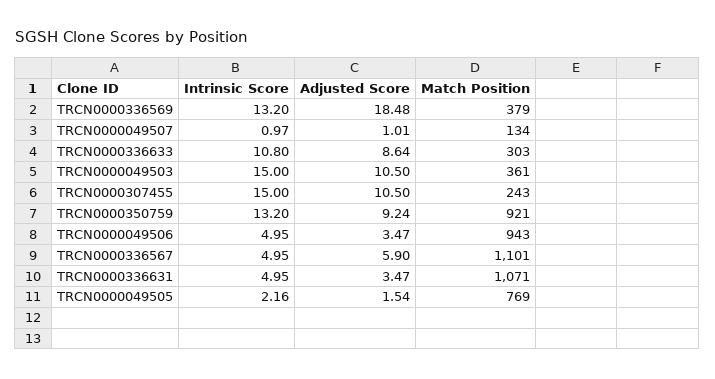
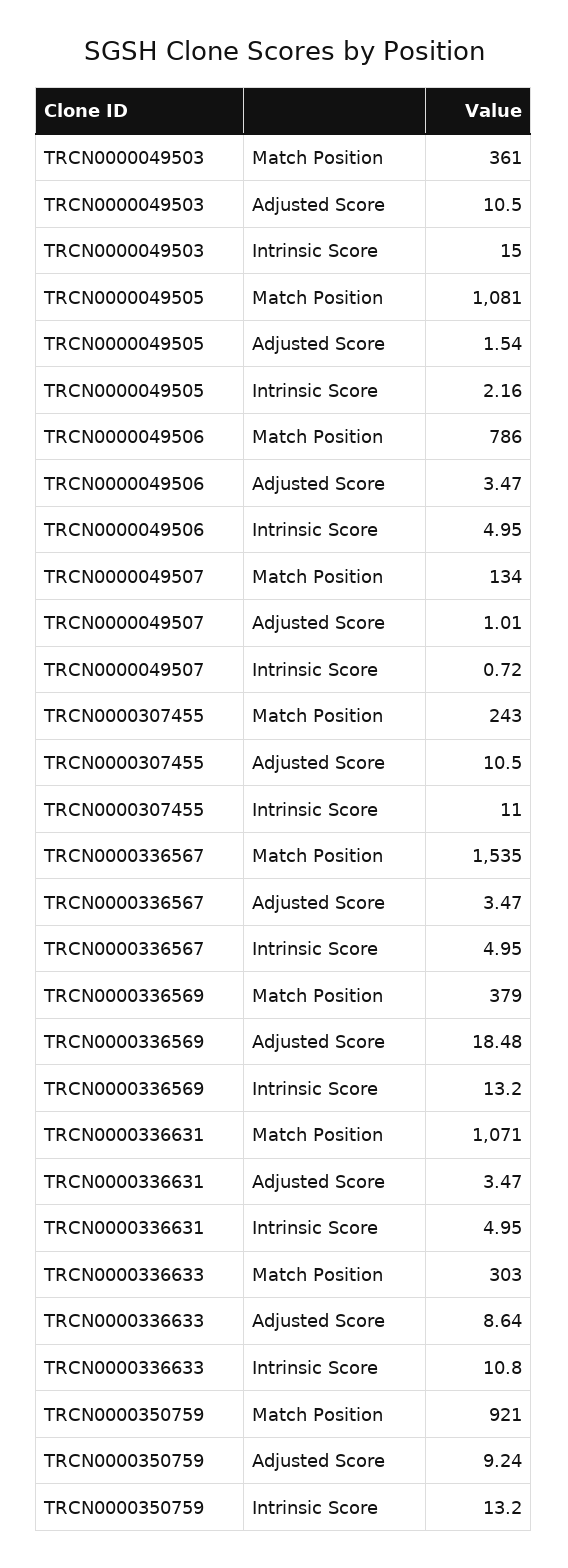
Intrinsic Score, TRCN0000049507: 0.97 -> 0.72
Intrinsic Score, TRCN0000307455: 15 -> 11
Match Position, TRCN0000049506: 943 -> 786
Adjusted Score, TRCN0000336567: 5.9 -> 3.47
Match Position, TRCN0000336567: 1101 -> 1535
Match Position, TRCN0000049505: 769 -> 1081

